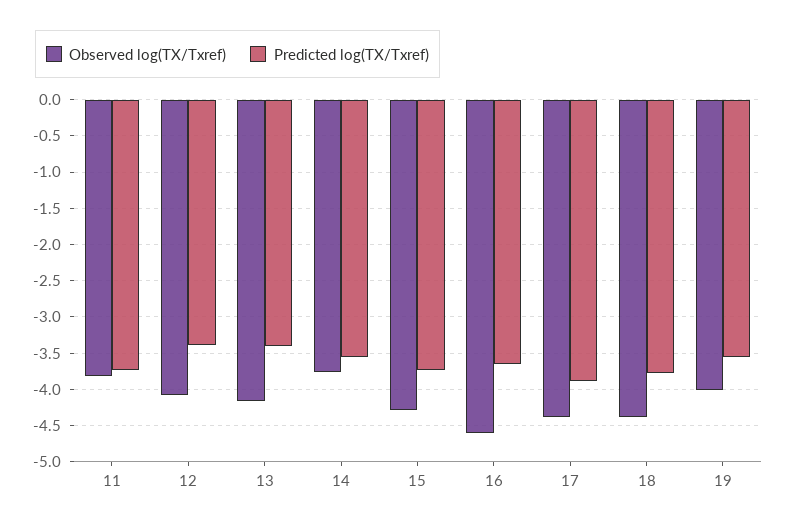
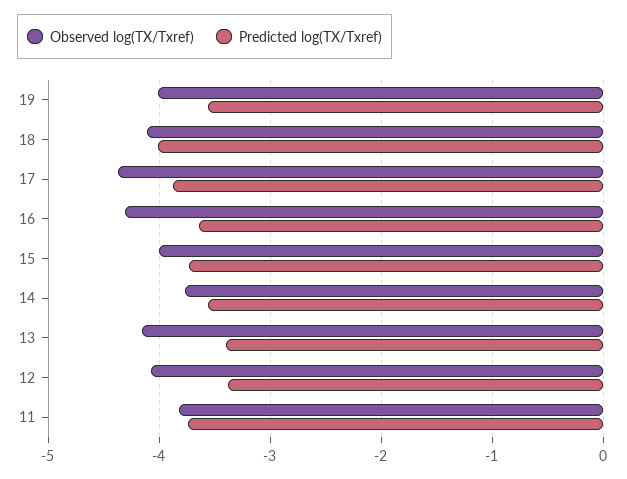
Observed log(TX/Txref), 15: -4.3 -> -4
Observed log(TX/Txref), 16: -4.6 -> -4.3
Observed log(TX/Txref), 18: -4.4 -> -4.1
Predicted log(TX/Txref), 18: -3.8 -> -4

